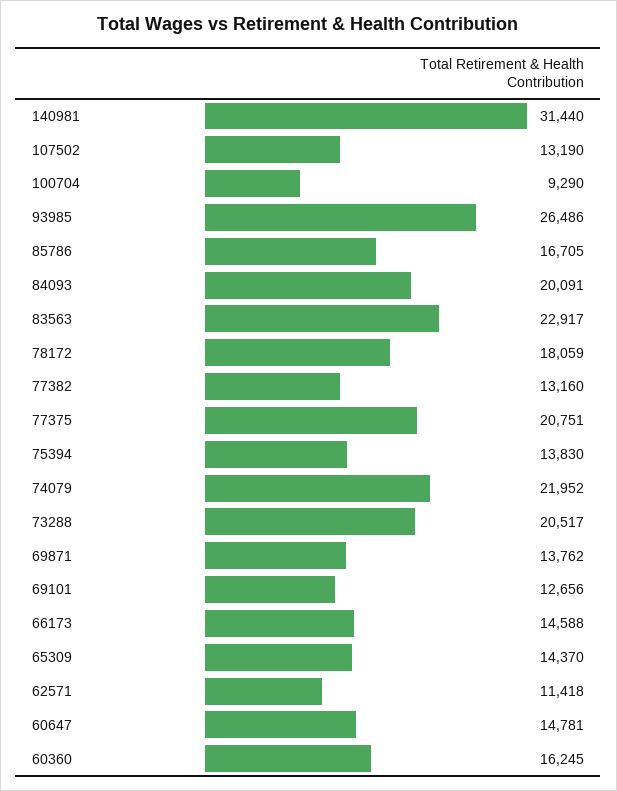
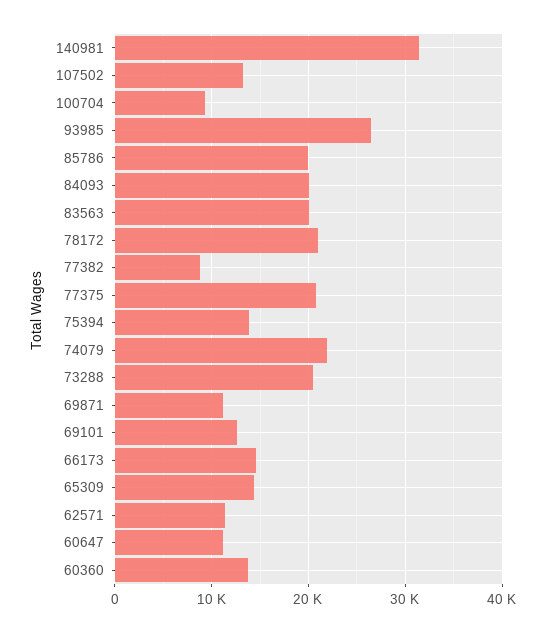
85786: 16705 -> 20000
83563: 22917 -> 20000
78172: 18059 -> 21000
77382: 13160 -> 9000
69871: 13762 -> 11000
60647: 14781 -> 11000
60360: 16245 -> 14000

